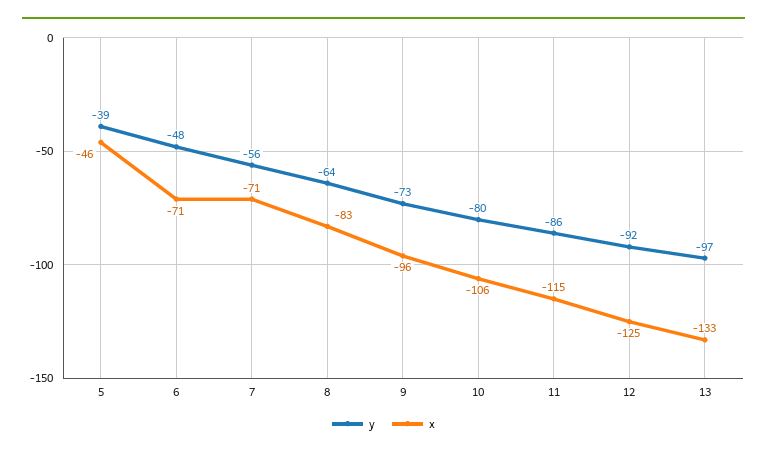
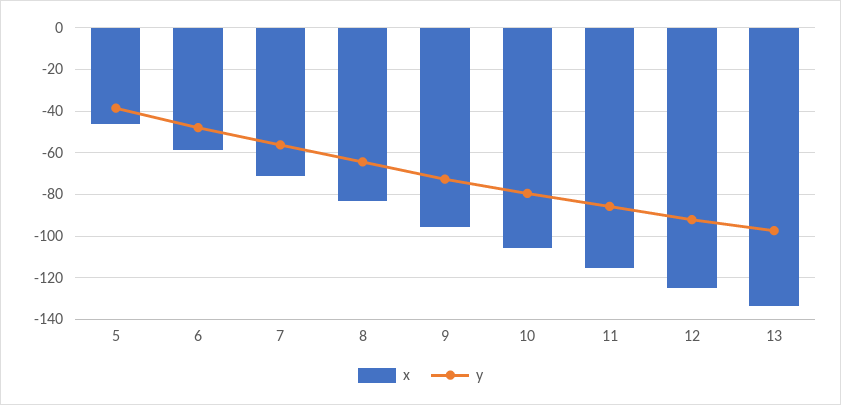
x, 6: -71 -> -60

